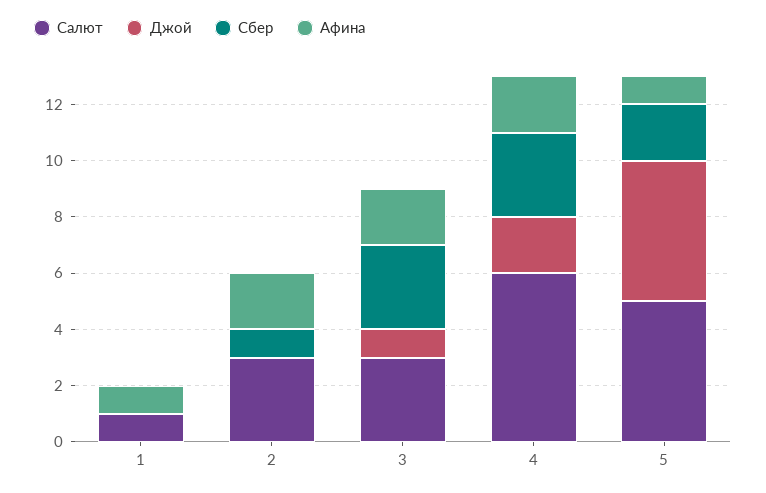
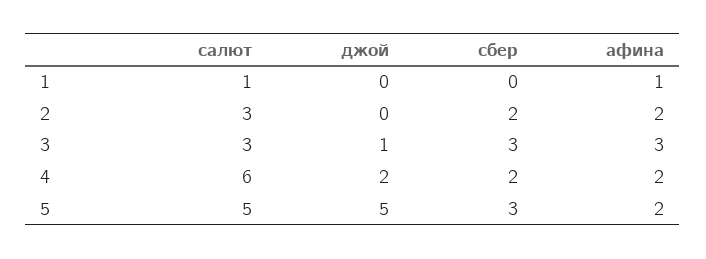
Сбер, 2: 1 -> 2
Афина, 3: 2 -> 3
Сбер, 4: 3 -> 2
Сбер, 5: 2 -> 3
Афина, 5: 1 -> 2

